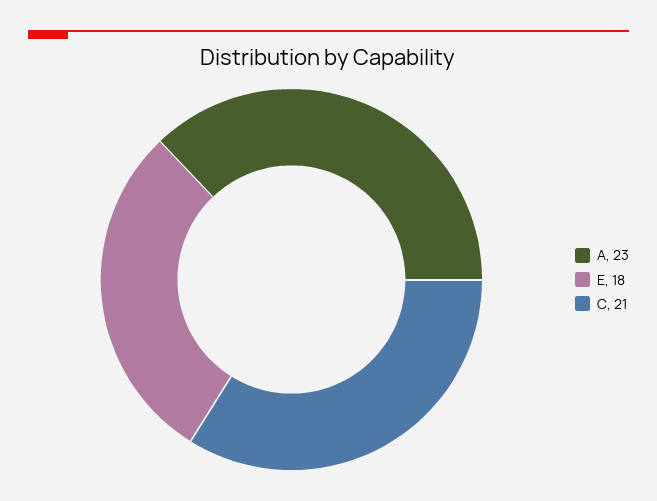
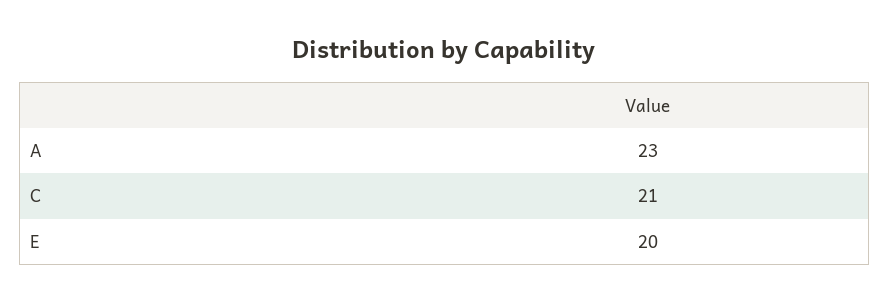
E: 18 -> 20

